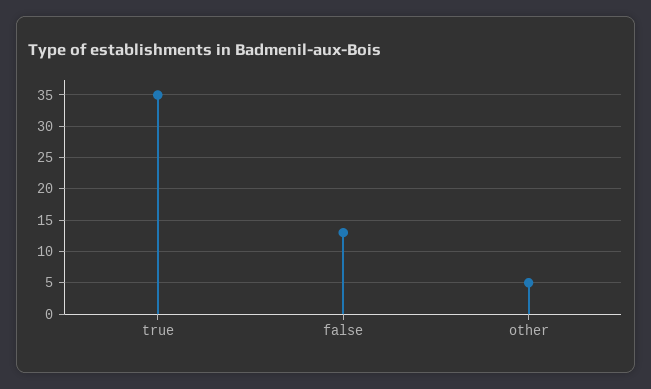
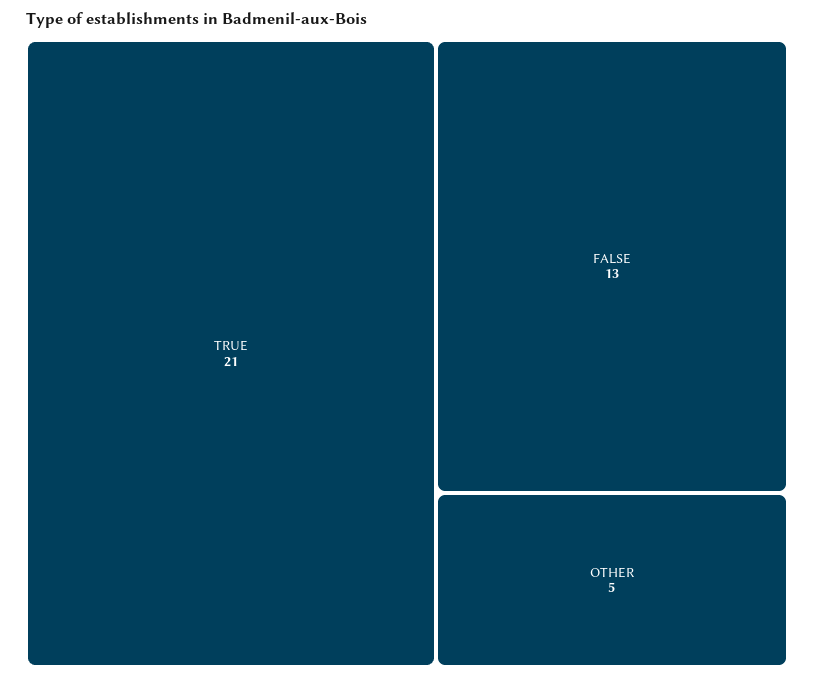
true: 35 -> 21

